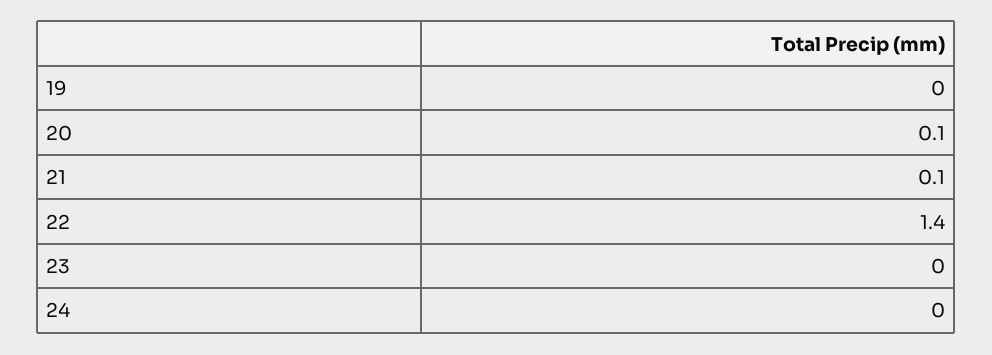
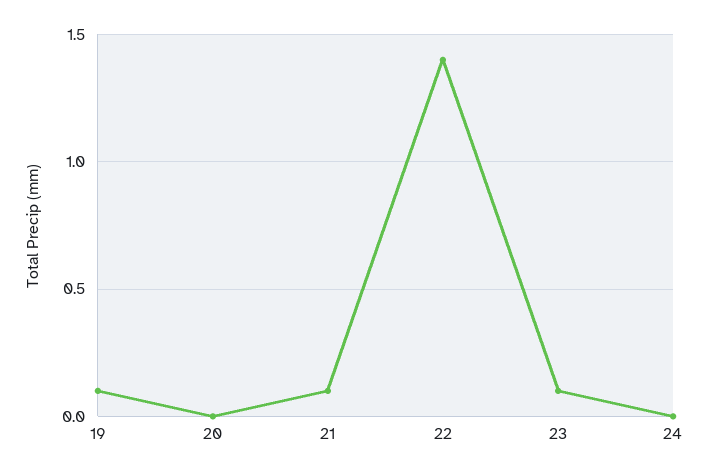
19: 0 -> 0.1
20: 0.1 -> 0
23: 0 -> 0.1

